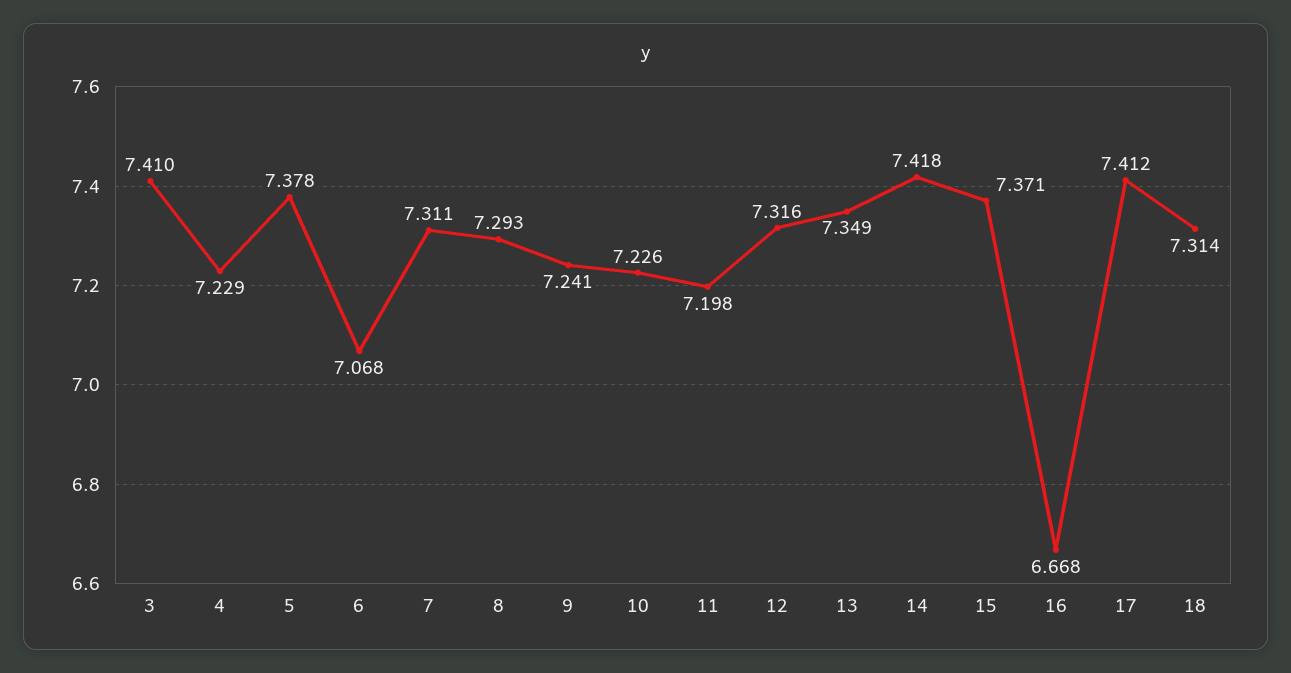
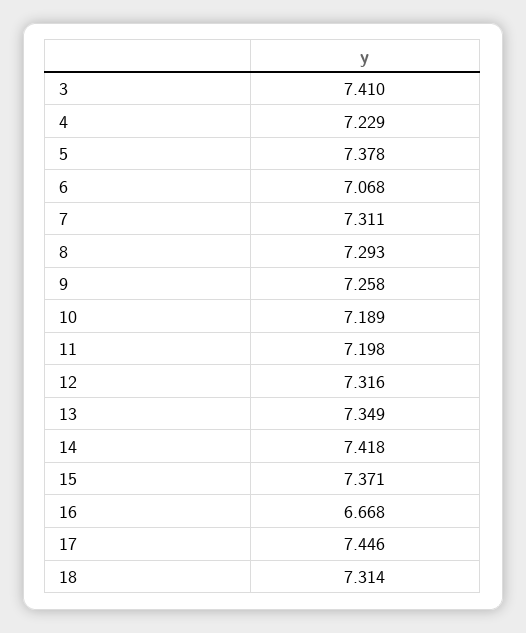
9: 7.241 -> 7.258
10: 7.226 -> 7.189
17: 7.412 -> 7.446

